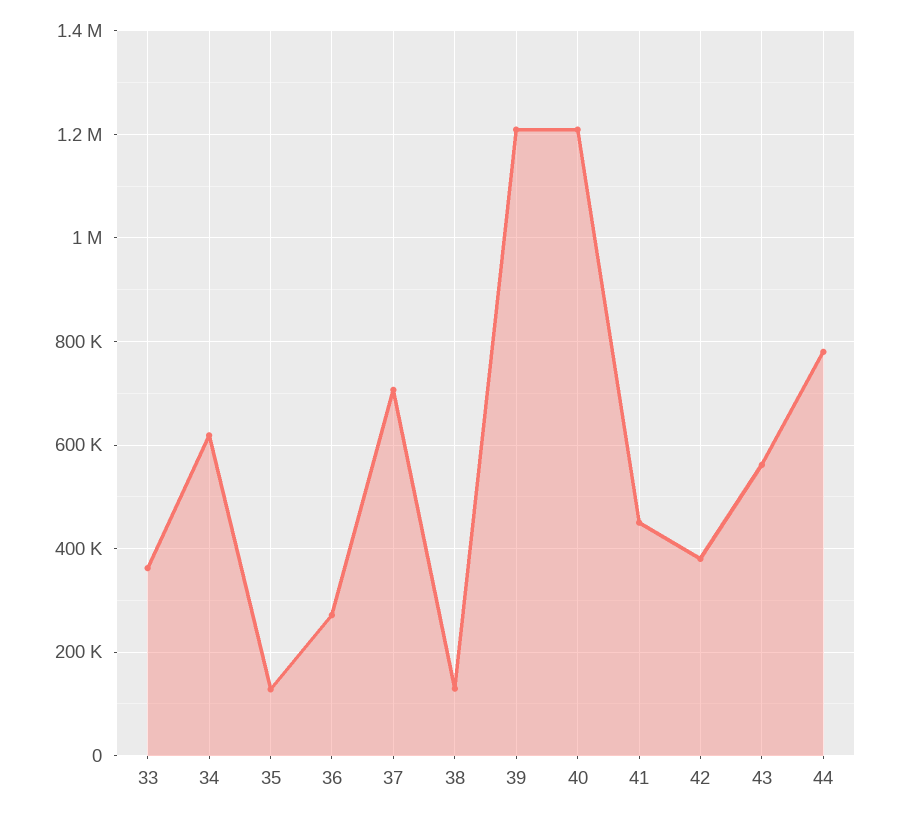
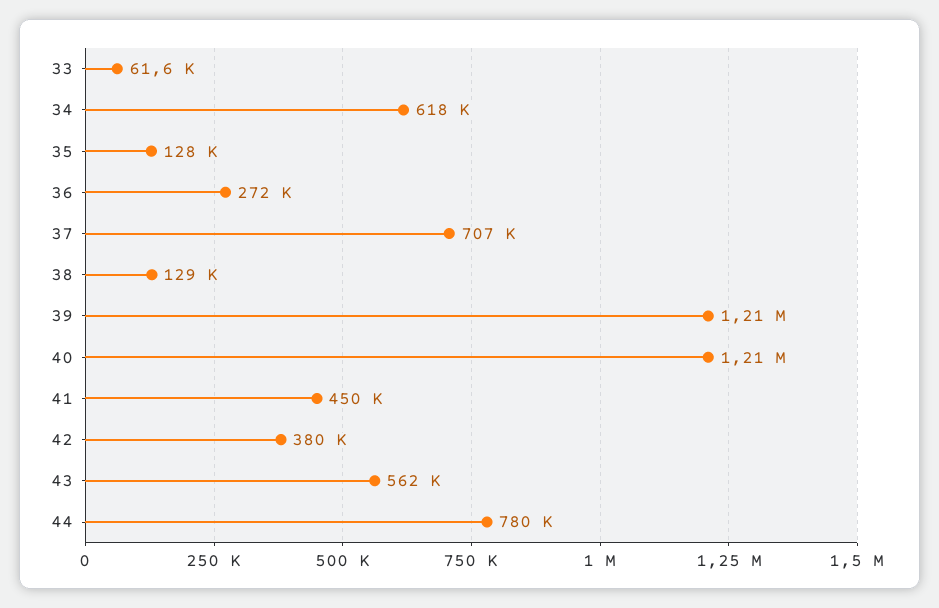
33: 360000 -> 61600

